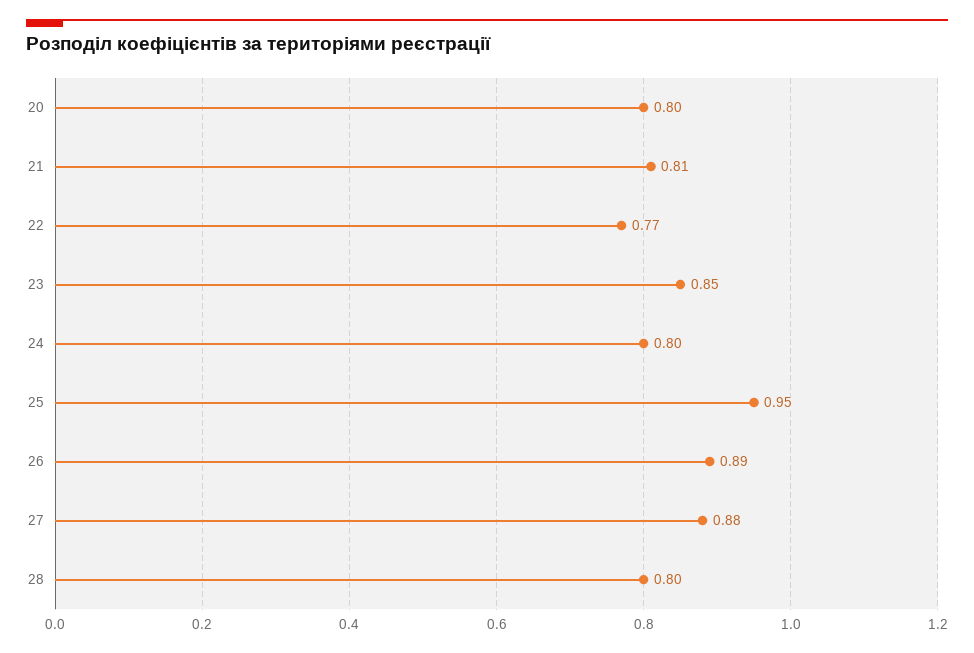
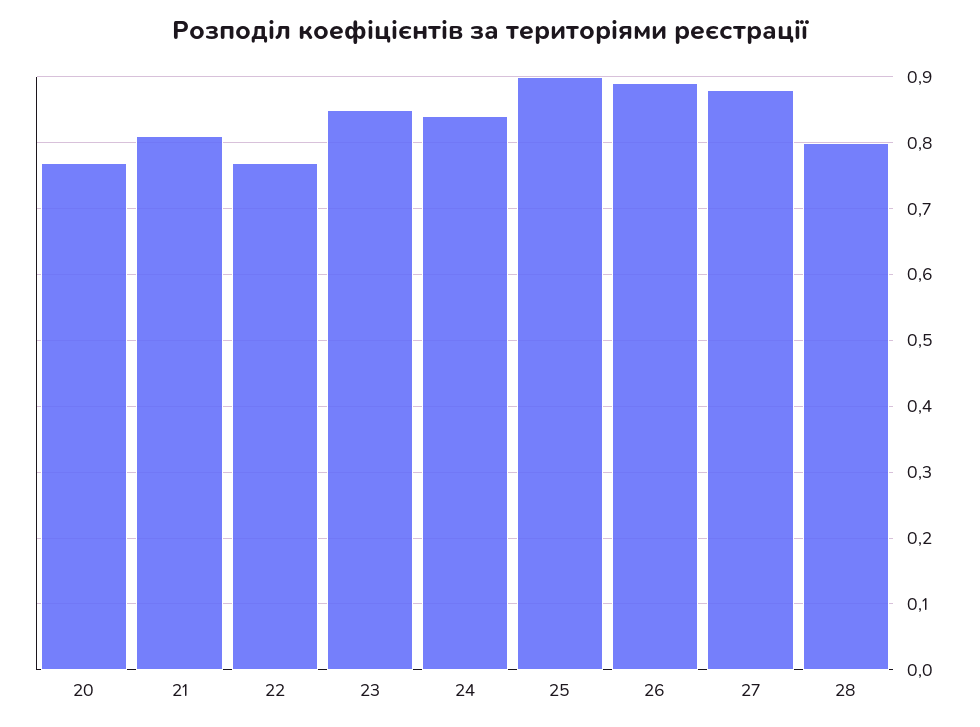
20: 0.8 -> 0.77
24: 0.8 -> 0.84
25: 0.95 -> 0.9

